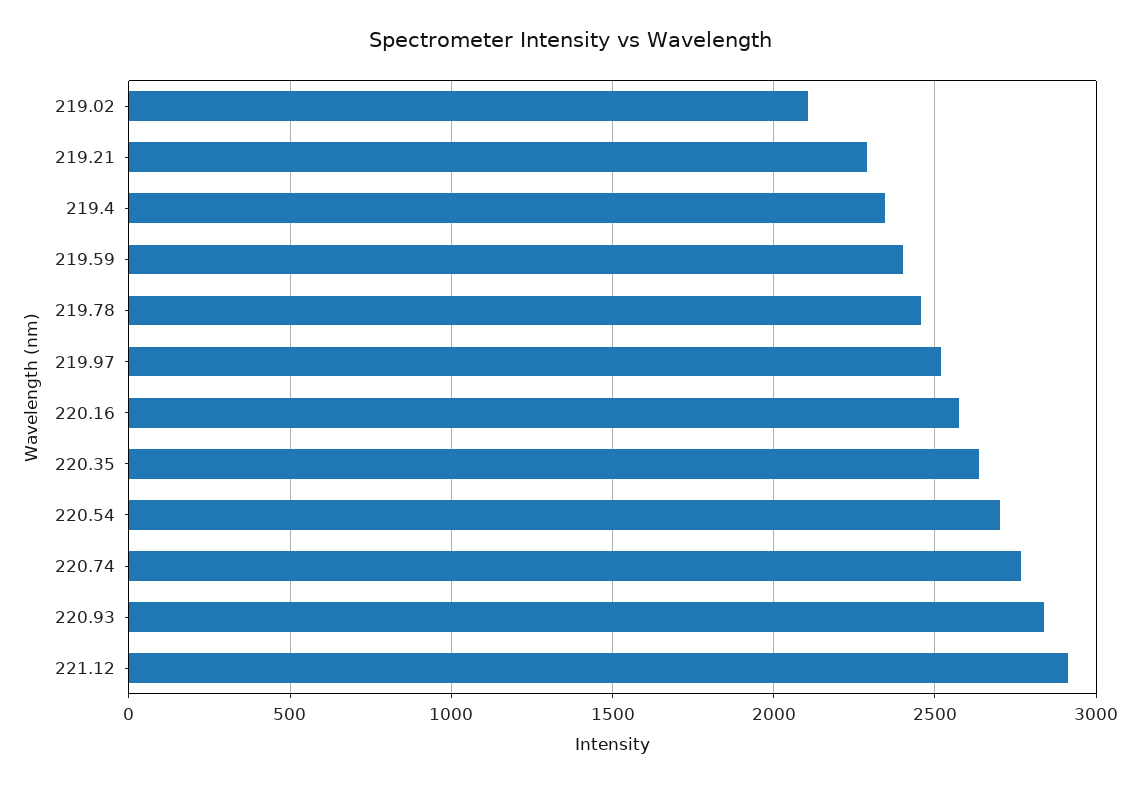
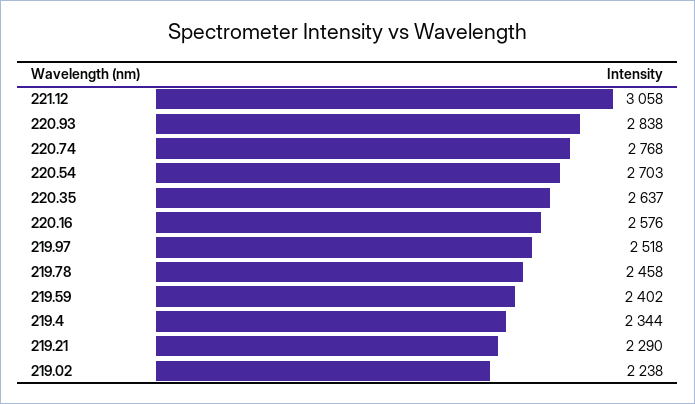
219.02: 2100 -> 2238
221.12: 2900 -> 3058

